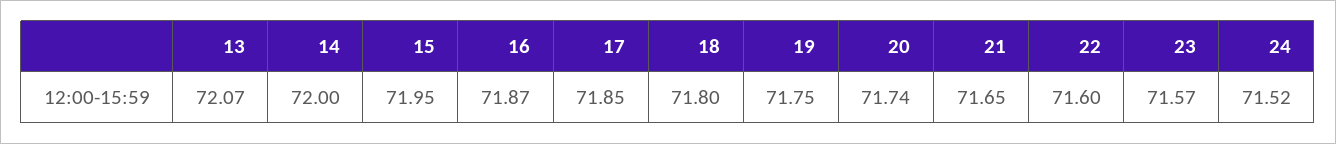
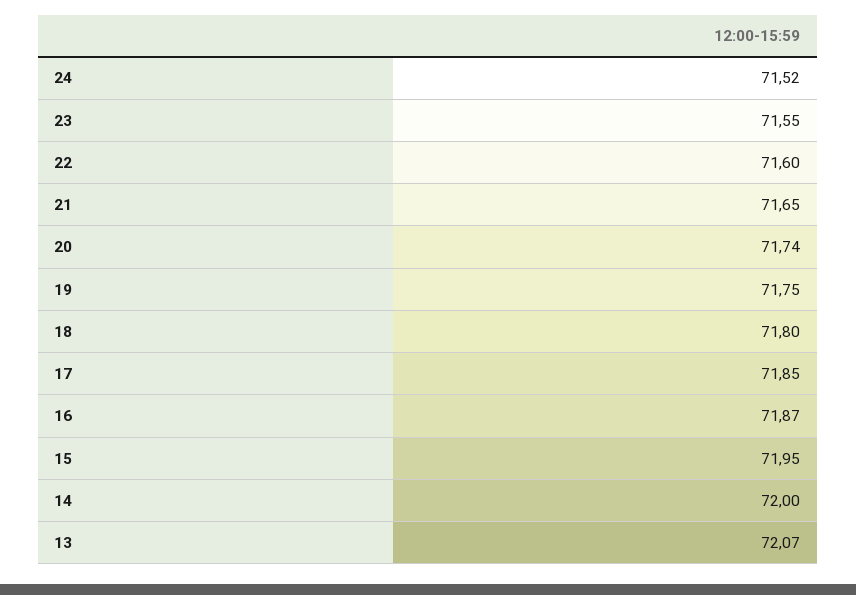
23: 71.57 -> 71.55

